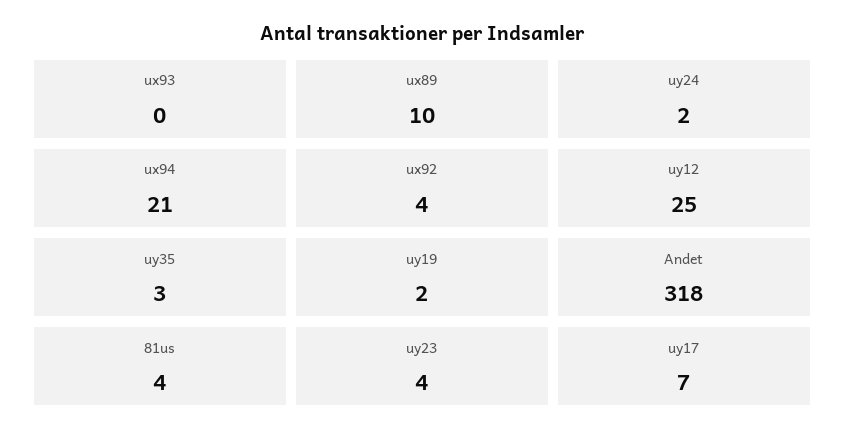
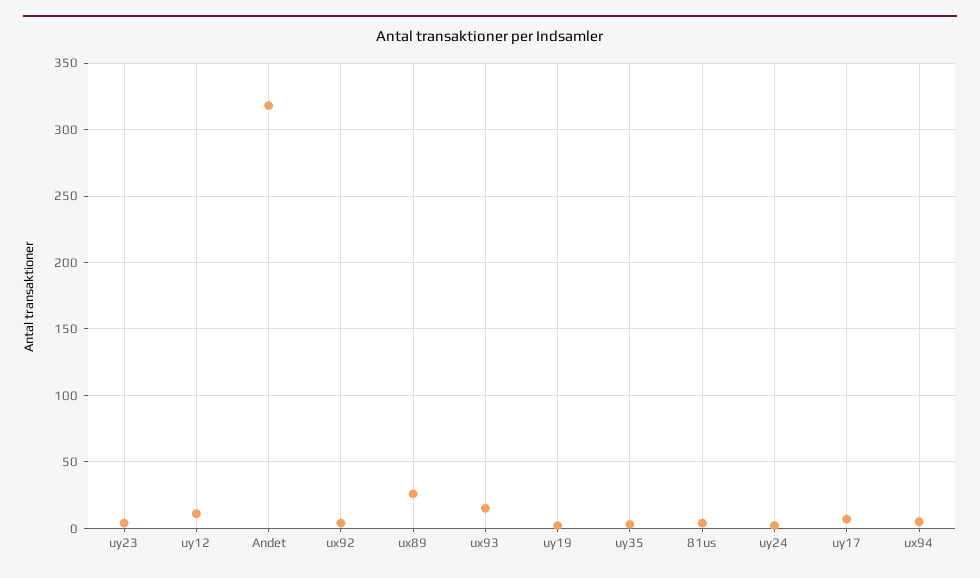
ux93: 0 -> 15
ux89: 10 -> 25
ux94: 21 -> 5
uy12: 25 -> 10

